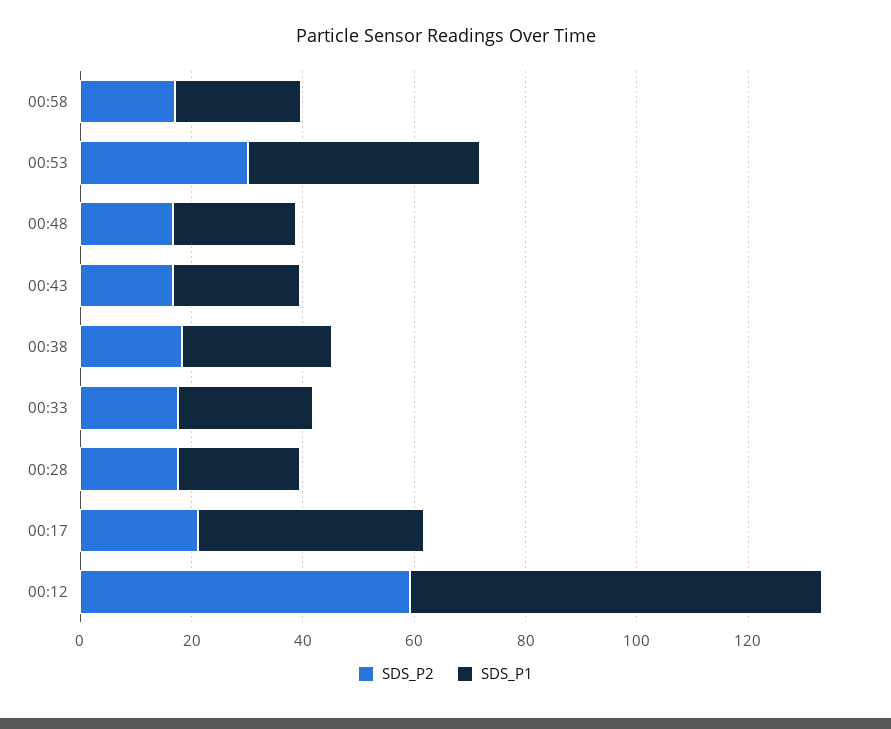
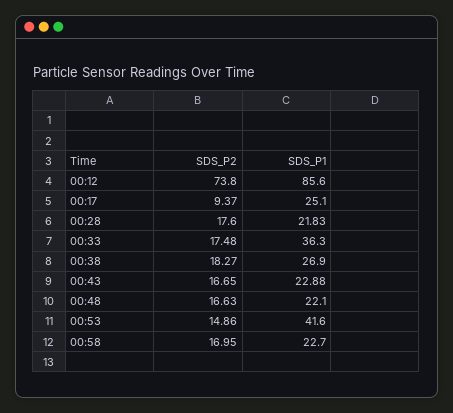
SDS_P2, 00:53: 30 -> 14.86
SDS_P1, 00:33: 25 -> 36.3
SDS_P2, 00:17: 20 -> 9.37
SDS_P1, 00:17: 40 -> 25.1
SDS_P2, 00:12: 60 -> 73.8
SDS_P1, 00:12: 75 -> 85.6

